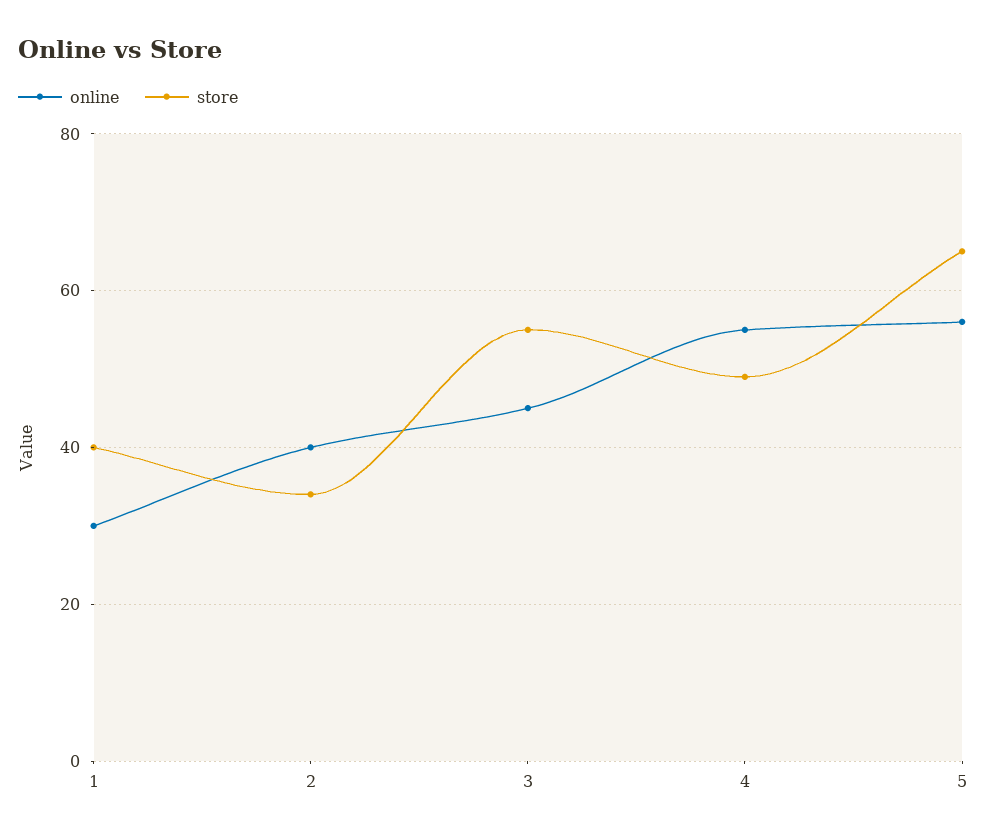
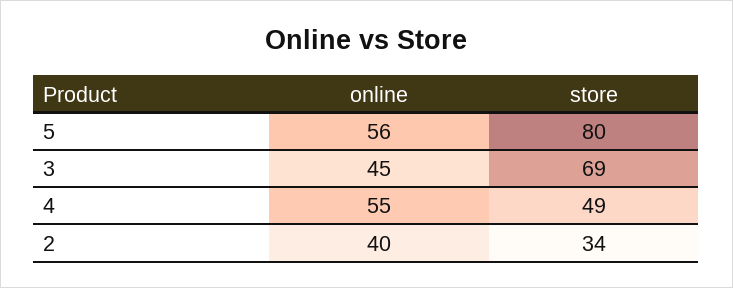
online, 1: 30 -> none
store, 1: 40 -> none
store, 3: 55 -> 69
store, 5: 65 -> 80

